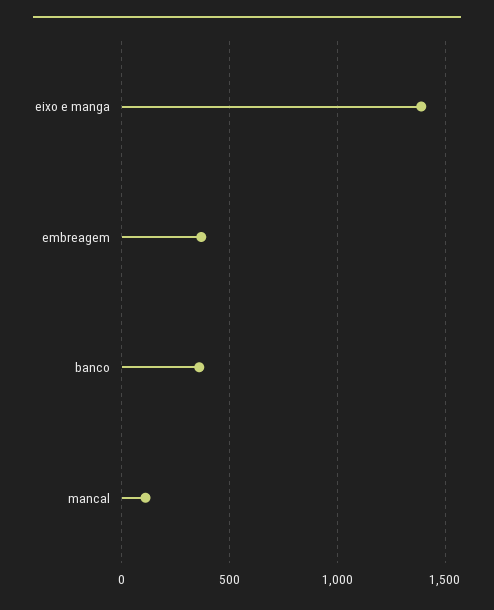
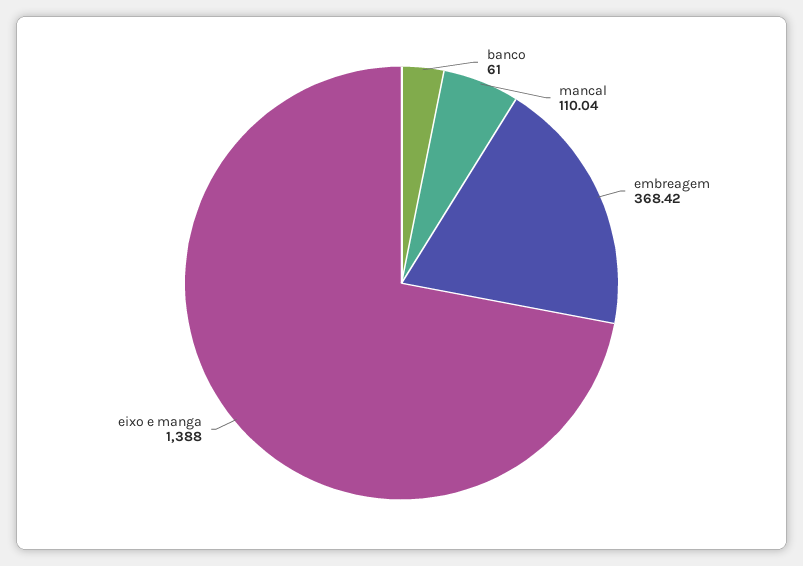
banco: 350 -> 61

